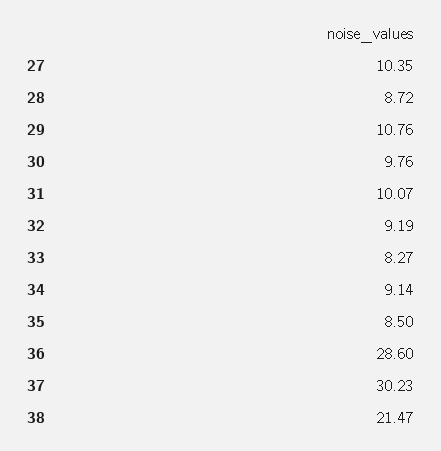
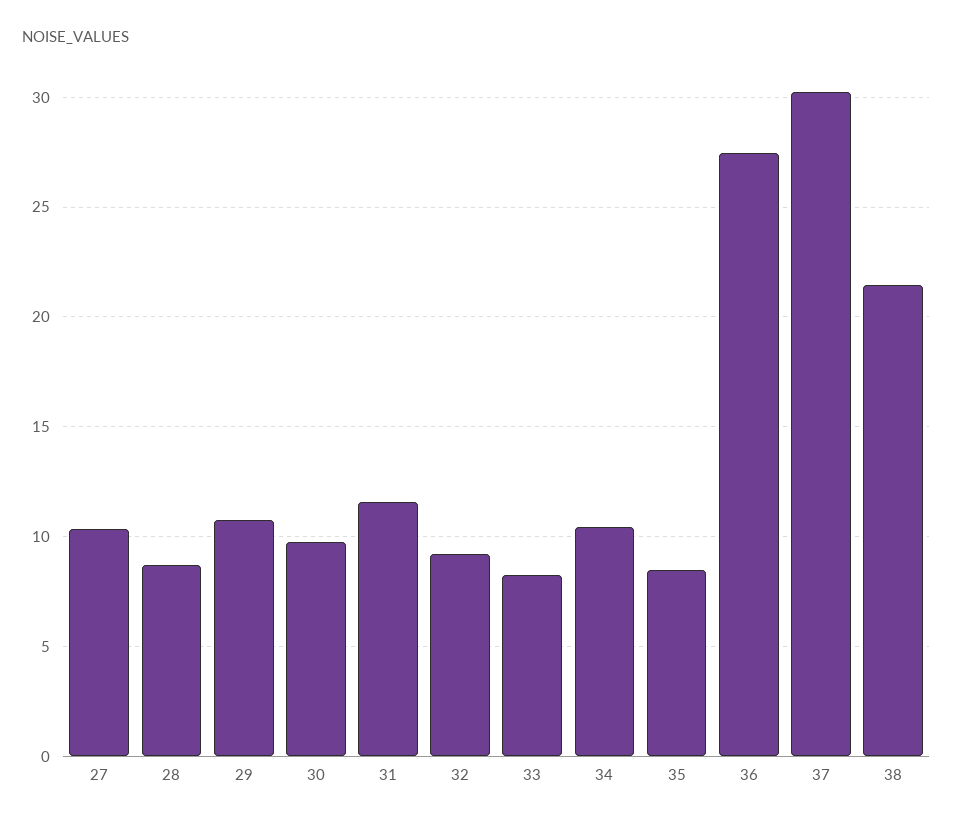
31: 10.07 -> 11.5
34: 9.14 -> 10.5
36: 28.6 -> 27.5

